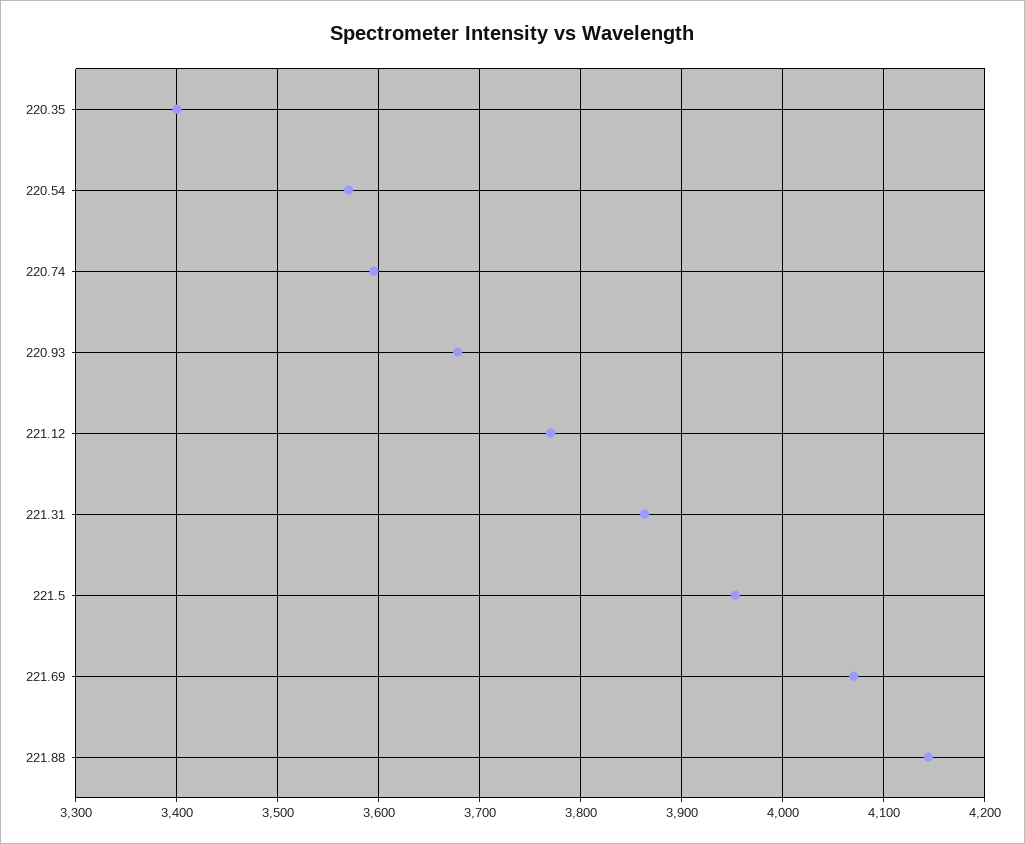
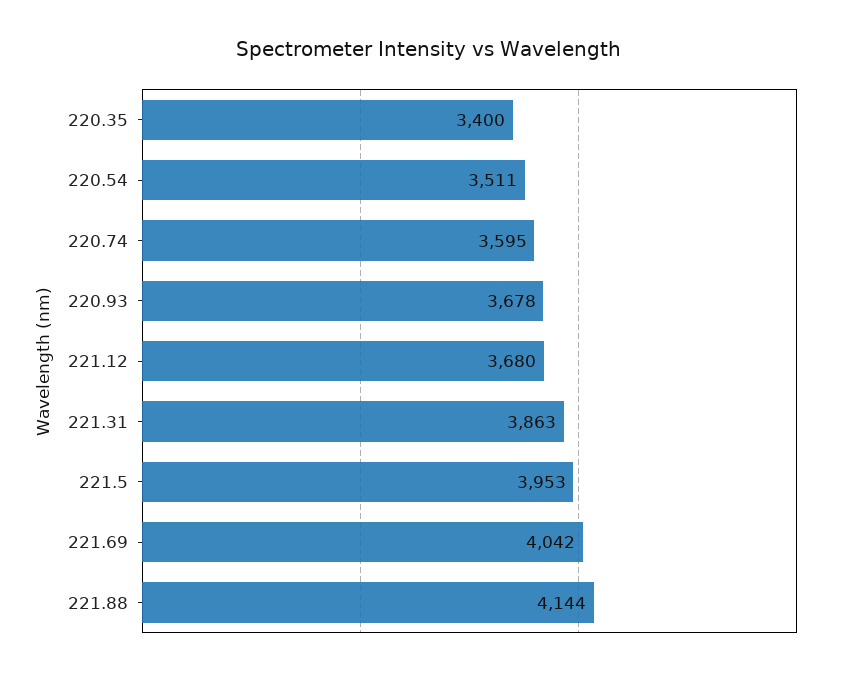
220.54: 3570 -> 3511
221.12: 3770 -> 3680
221.69: 4070 -> 4042

